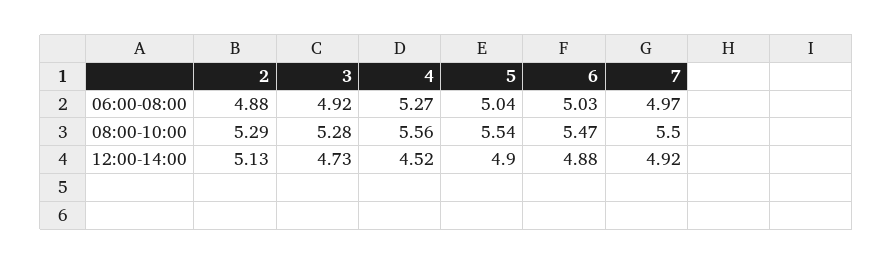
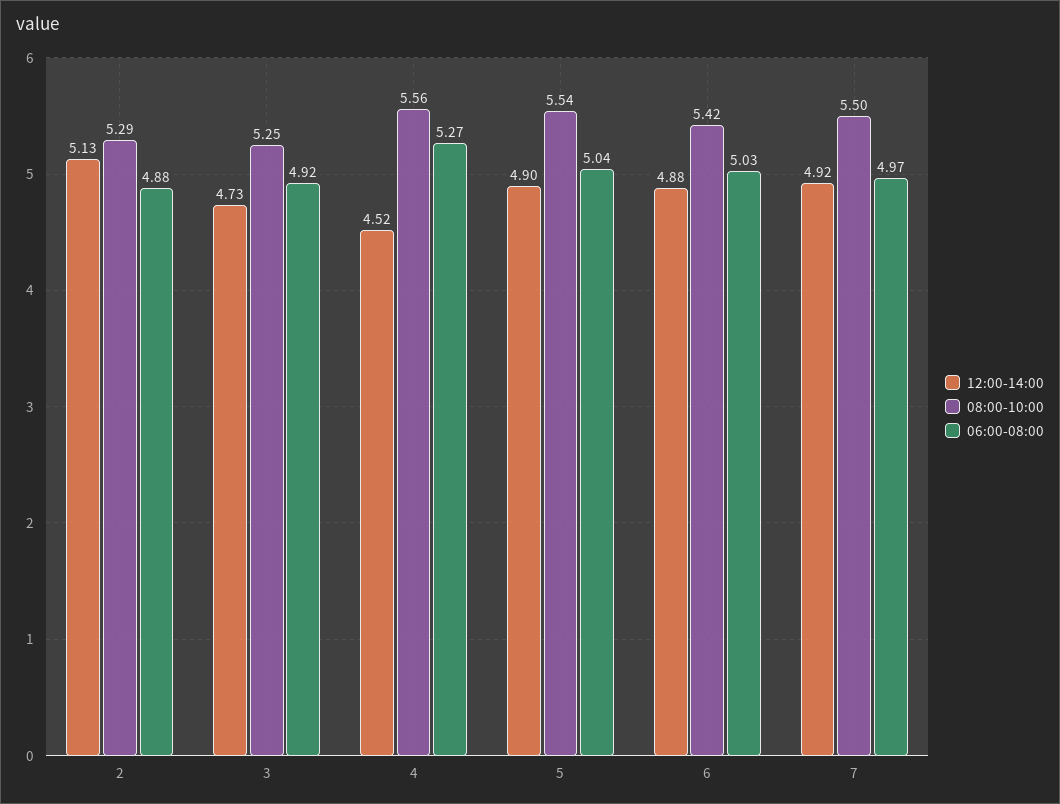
08:00-10:00, 3: 5.28 -> 5.25
08:00-10:00, 6: 5.47 -> 5.42

